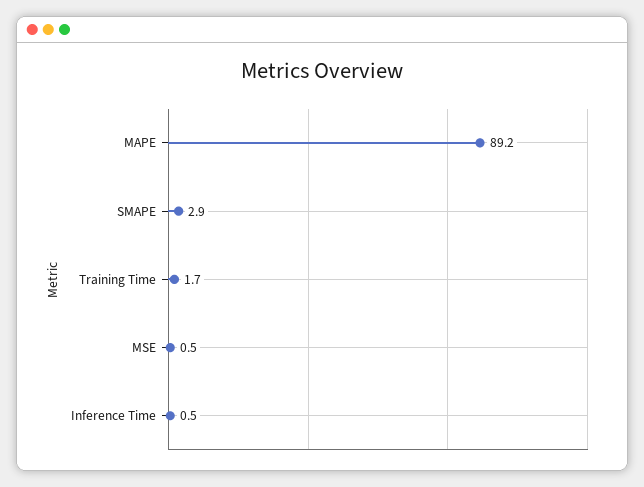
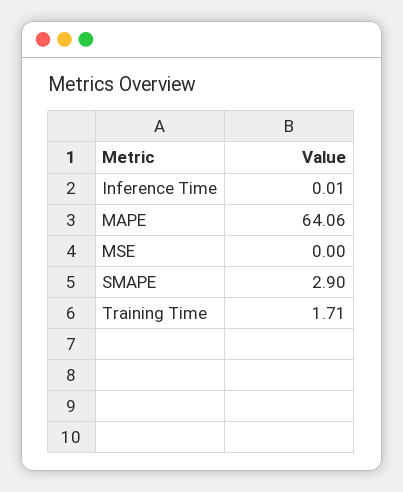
MAPE: 89.2 -> 64.06
MSE: 0.5 -> 0
Inference Time: 0.5 -> 0.01

